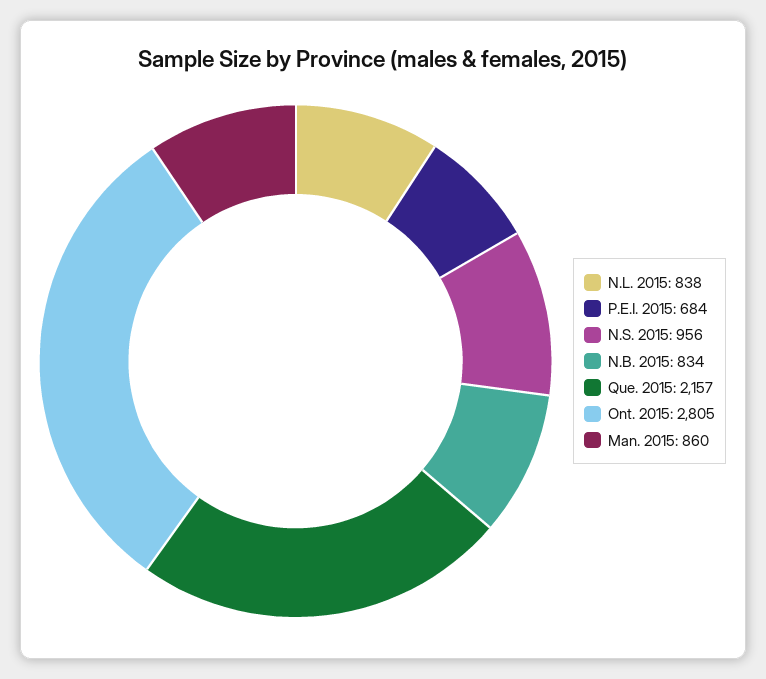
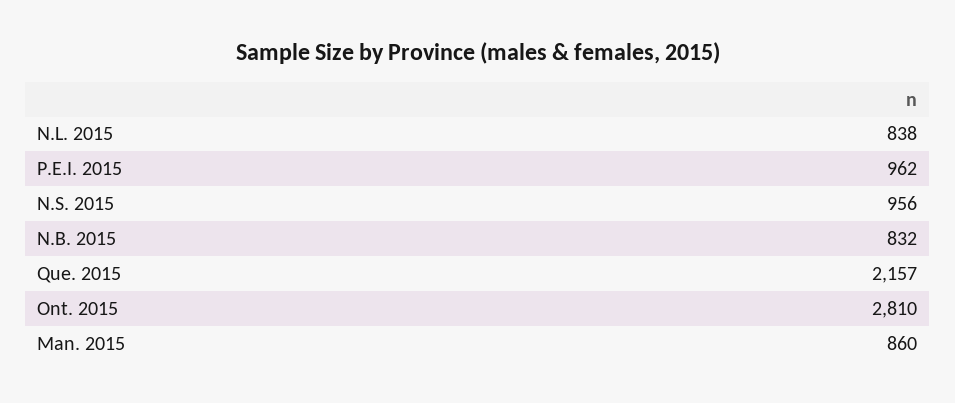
P.E.I. 2015: 684 -> 962
N.B. 2015: 834 -> 832
Ont. 2015: 2805 -> 2810

